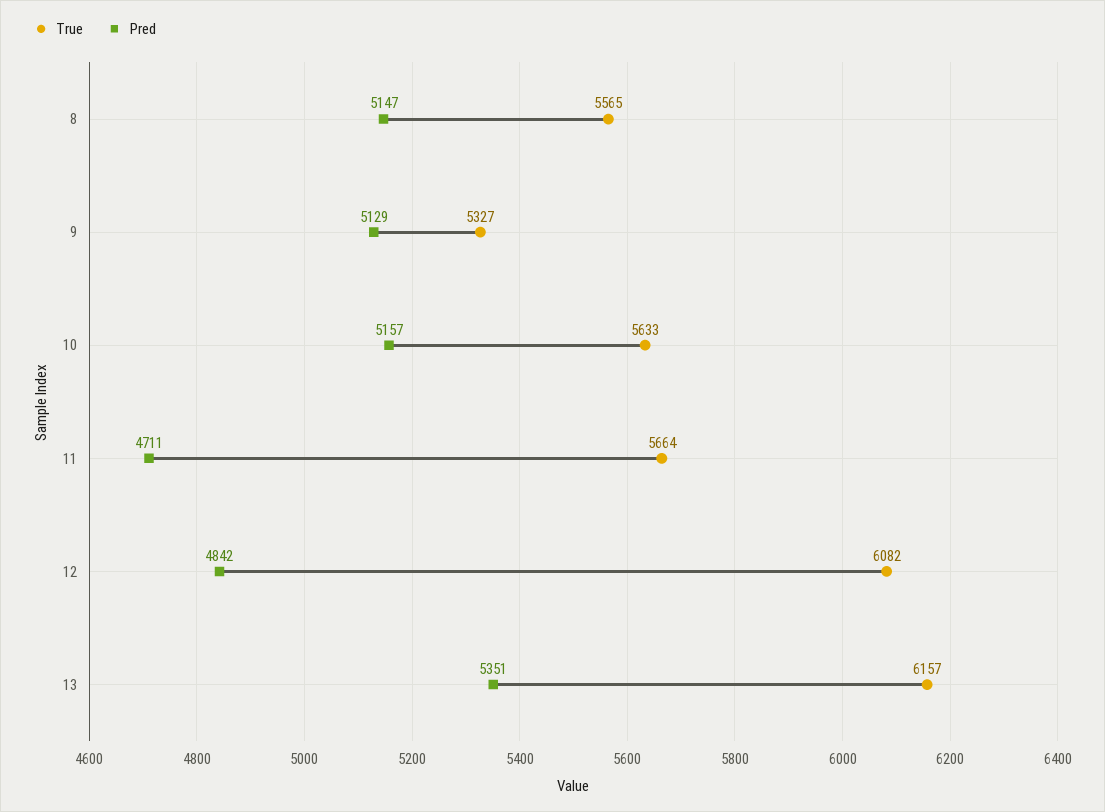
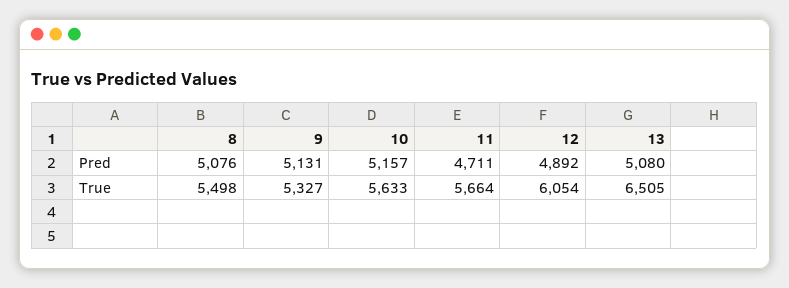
True, 8: 5565 -> 5498
Pred, 8: 5147 -> 5076
Pred, 9: 5129 -> 5131
True, 12: 6082 -> 6054
Pred, 12: 4842 -> 4892
True, 13: 6157 -> 6505
Pred, 13: 5351 -> 5080

